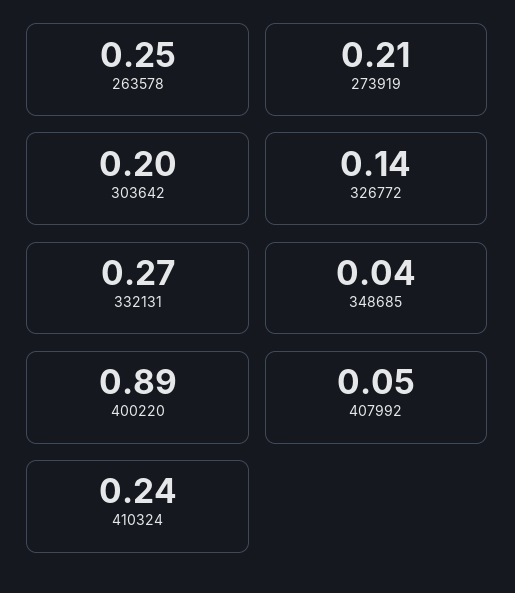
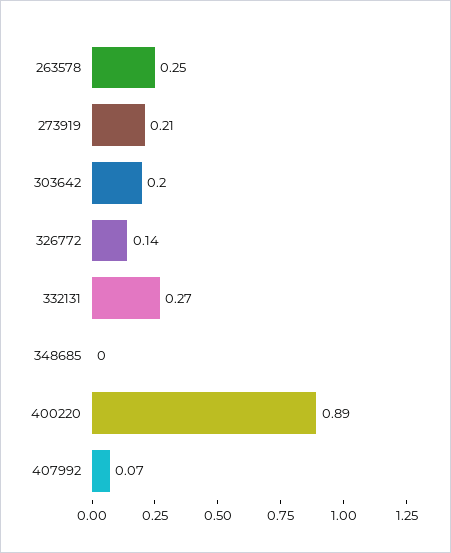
348685: 0.04 -> 0
407992: 0.05 -> 0.07
410324: 0.24 -> none

